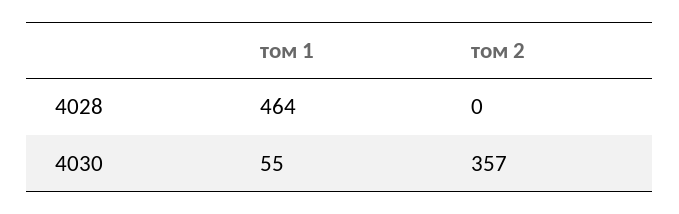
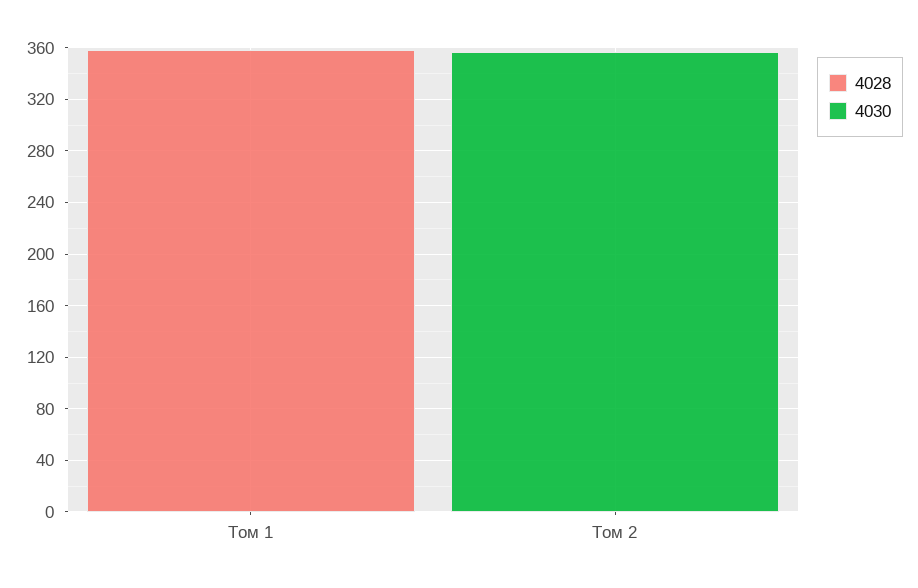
4028, том 1: 464 -> 360
4030, том 1: 55 -> 0

